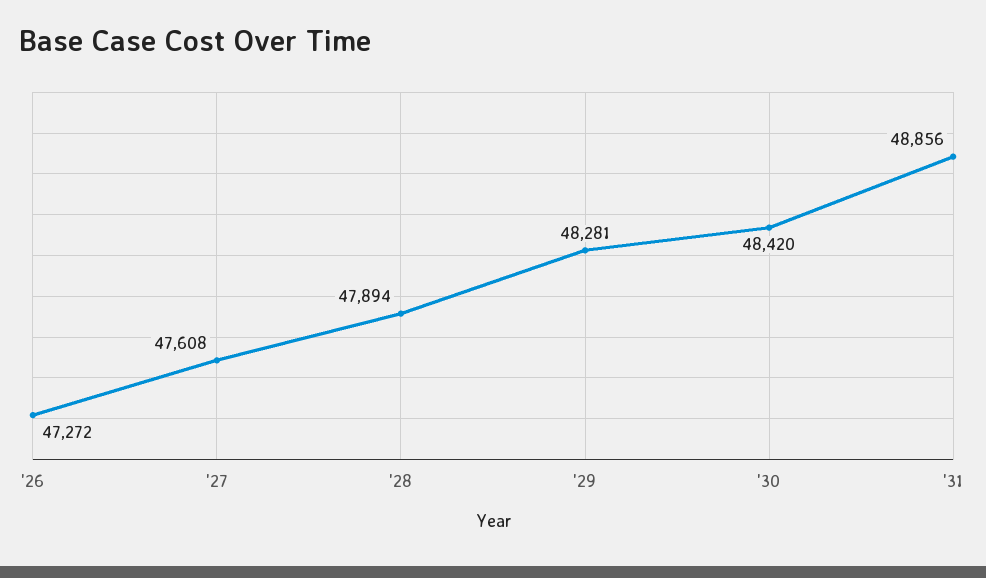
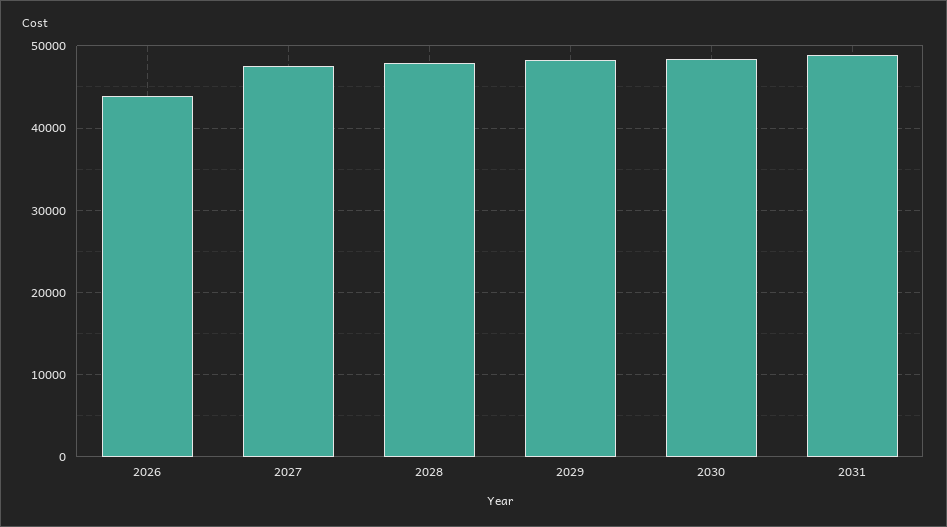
'26: 47272 -> 44000

